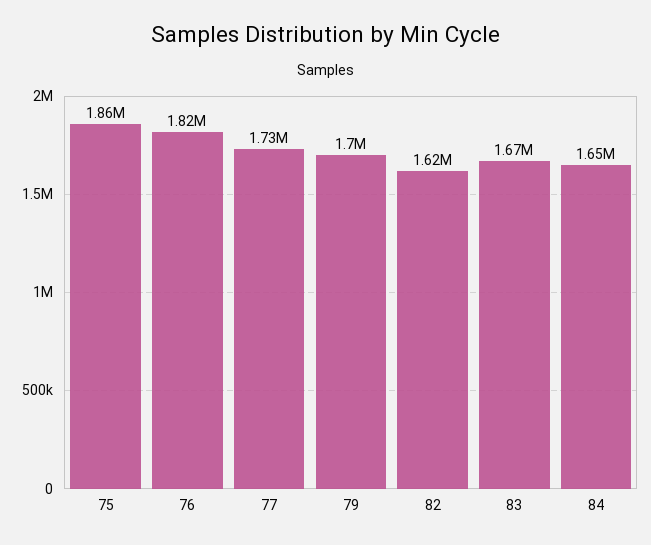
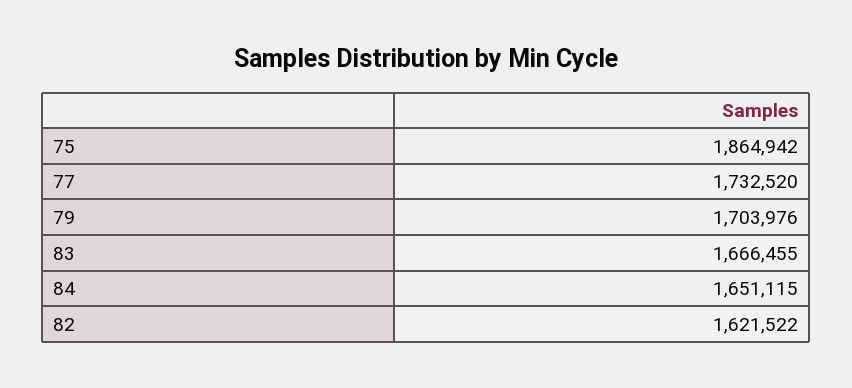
76: 1820000 -> none

